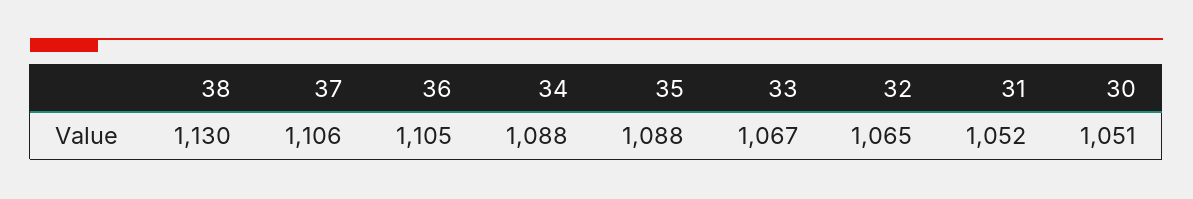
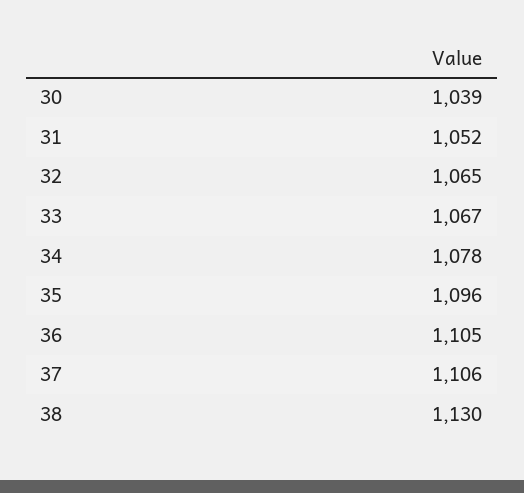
34: 1088 -> 1078
35: 1088 -> 1096
30: 1051 -> 1039

